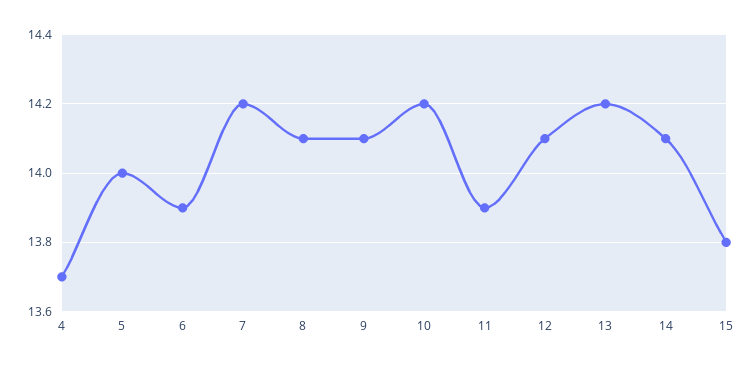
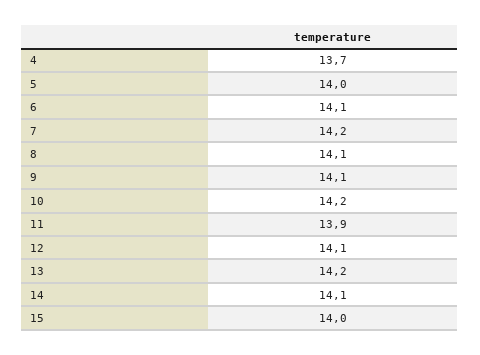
6: 13.9 -> 14.1
15: 13.8 -> 14

